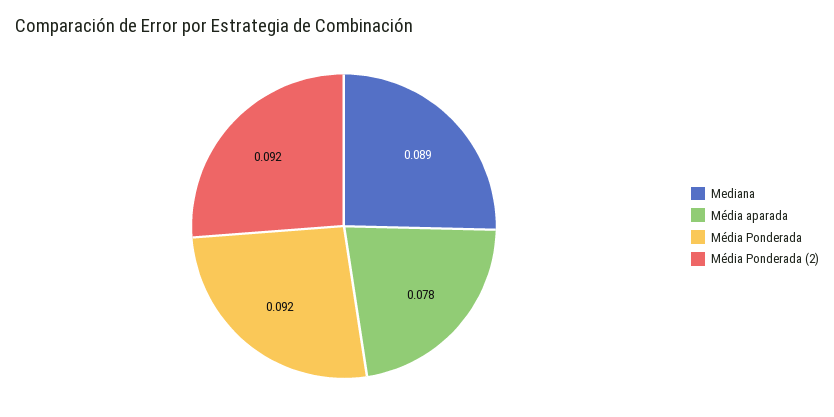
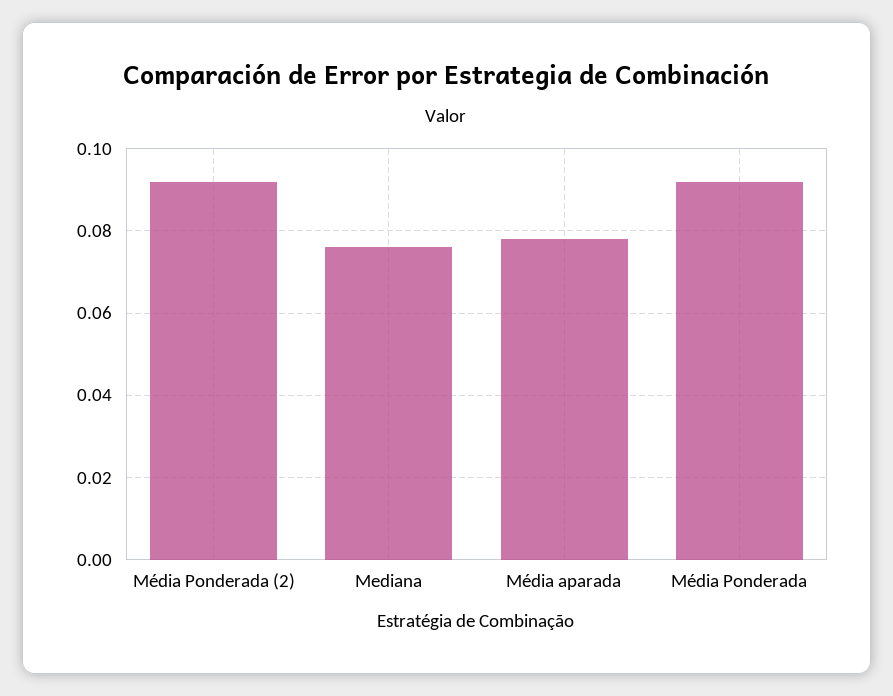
Mediana: 0.089 -> 0.075

